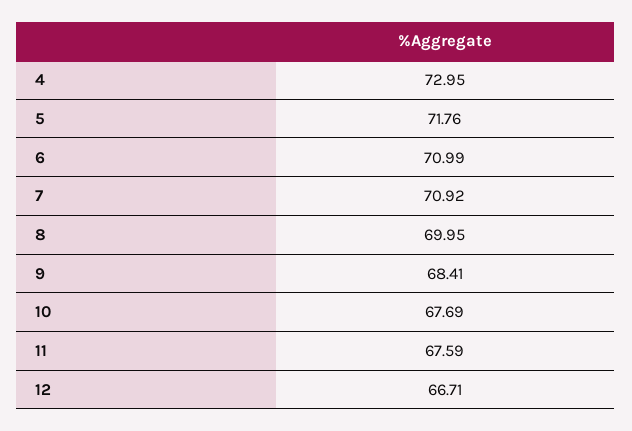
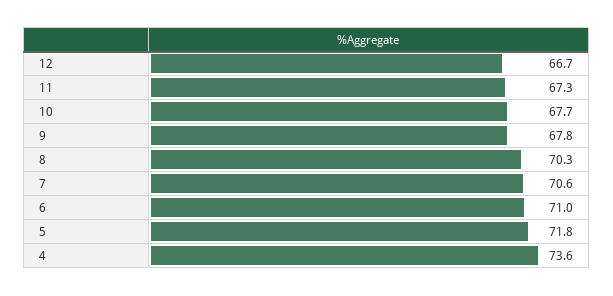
4: 72.95 -> 73.6
7: 70.92 -> 70.6
8: 69.95 -> 70.3
9: 68.41 -> 67.8
11: 67.59 -> 67.3

